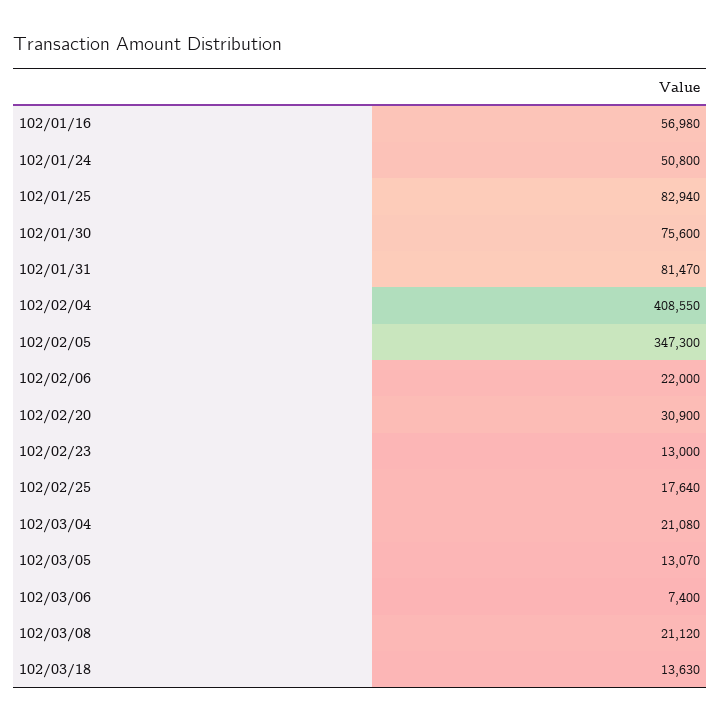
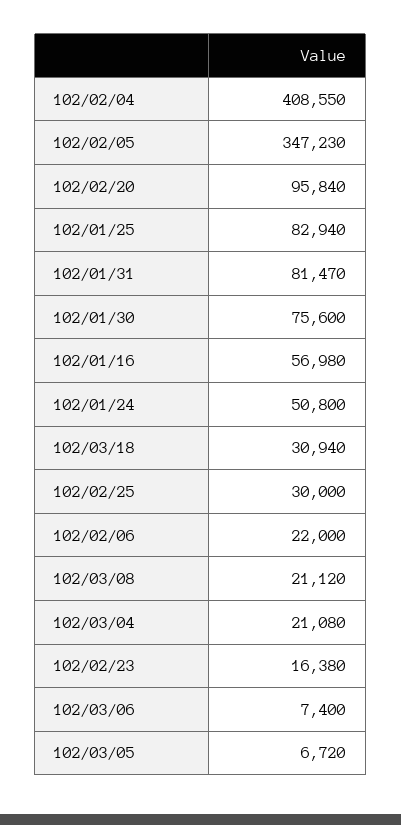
102/02/05: 347300 -> 347230
102/02/20: 30900 -> 95840
102/02/23: 13000 -> 16380
102/02/25: 17640 -> 30000
102/03/05: 13070 -> 6720
102/03/18: 13630 -> 30940

